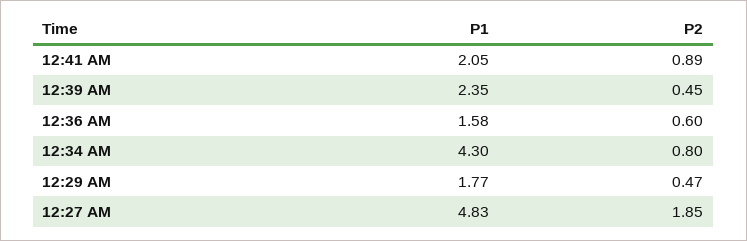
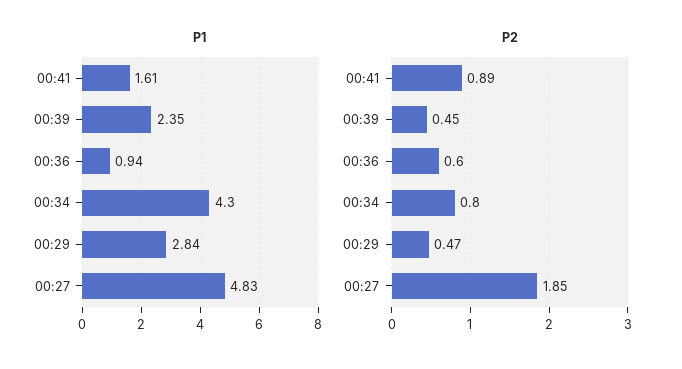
P1, 12:41 AM: 2.05 -> 1.61
P1, 12:36 AM: 1.58 -> 0.94
P1, 12:29 AM: 1.77 -> 2.84

